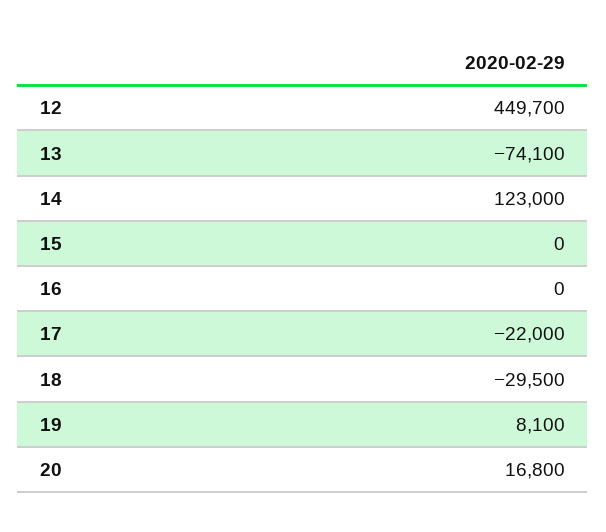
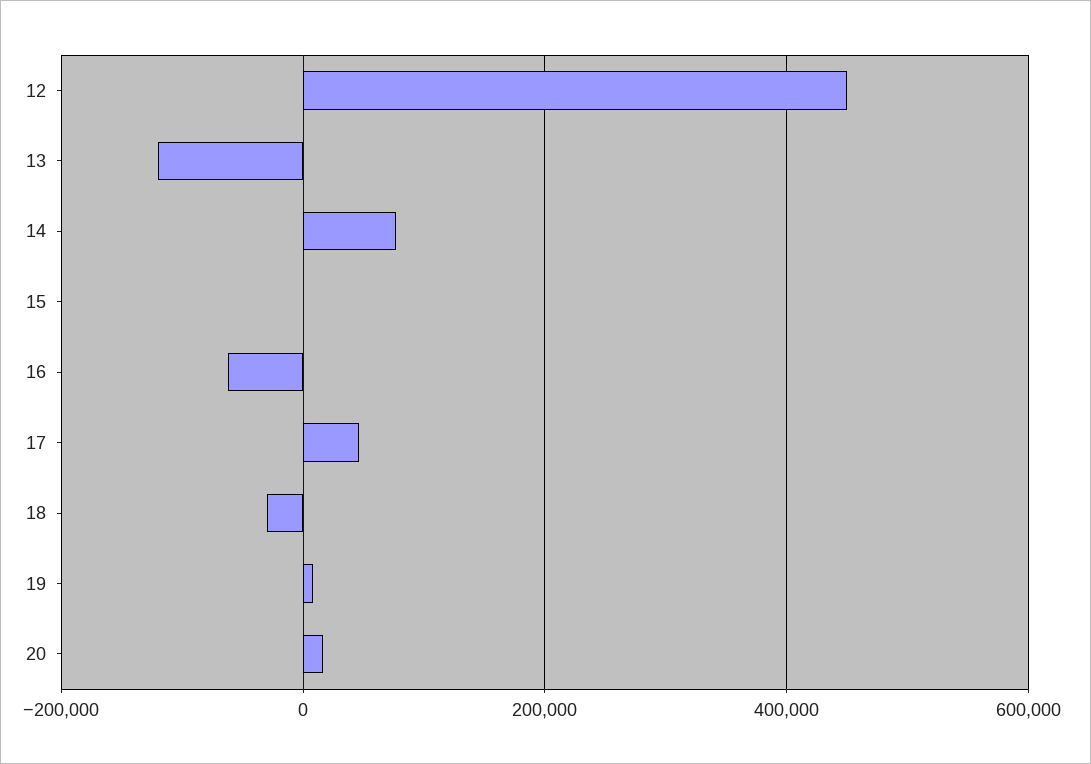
13: -74100 -> -120000
14: 123000 -> 80000
16: 0 -> -60000
17: -22000 -> 40000

